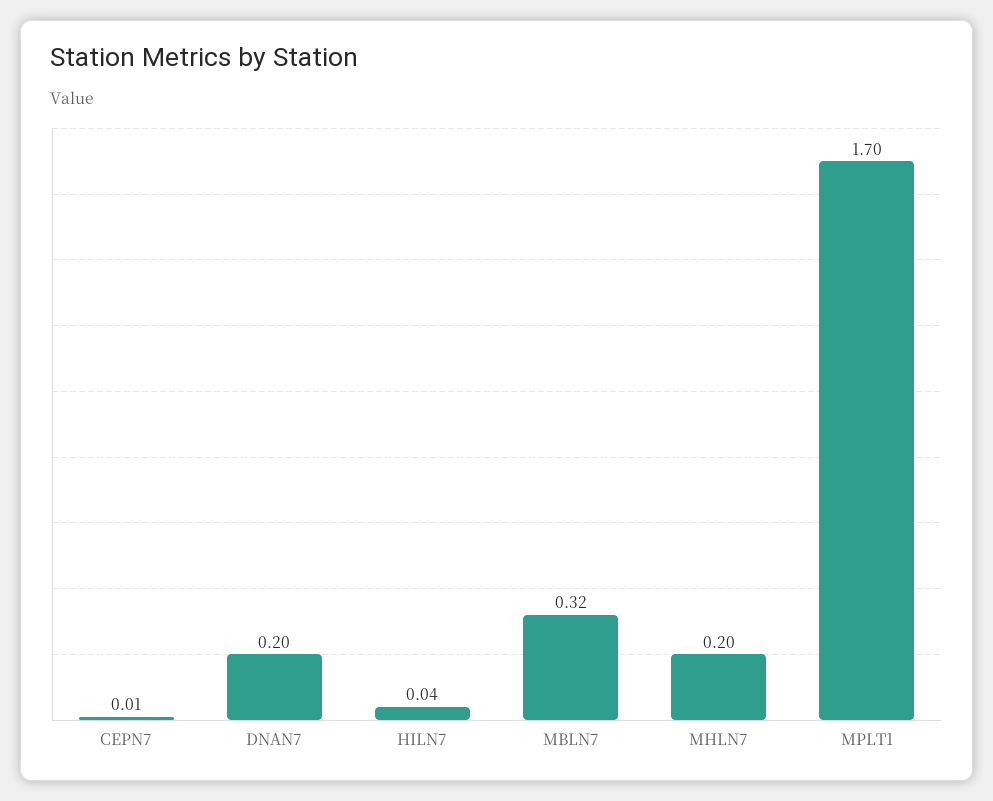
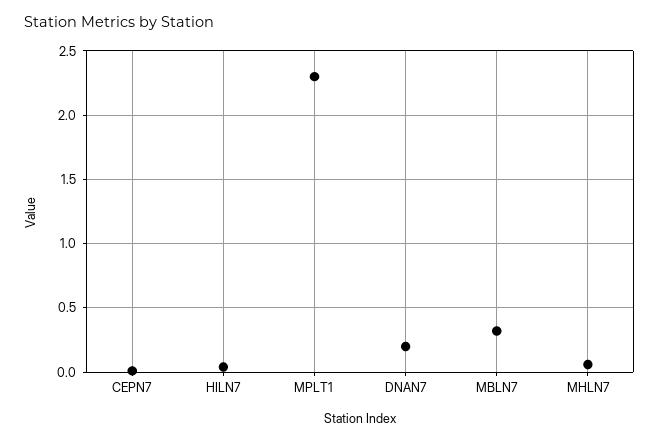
MHLN7: 0.2 -> 0.05
MPLT1: 1.7 -> 2.3

